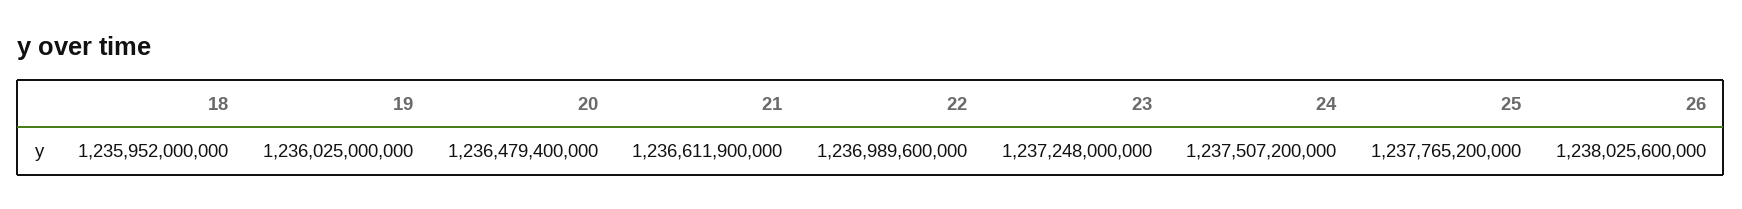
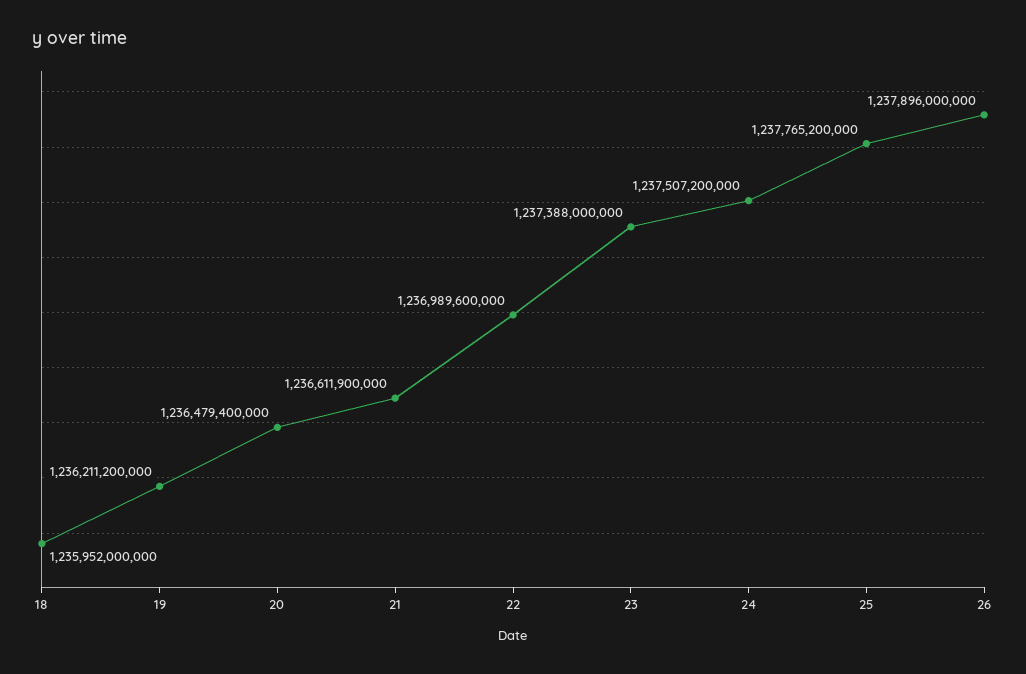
19: 1236025000000 -> 1236211200000
23: 1237248000000 -> 1237388000000
26: 1238025600000 -> 1237896000000

